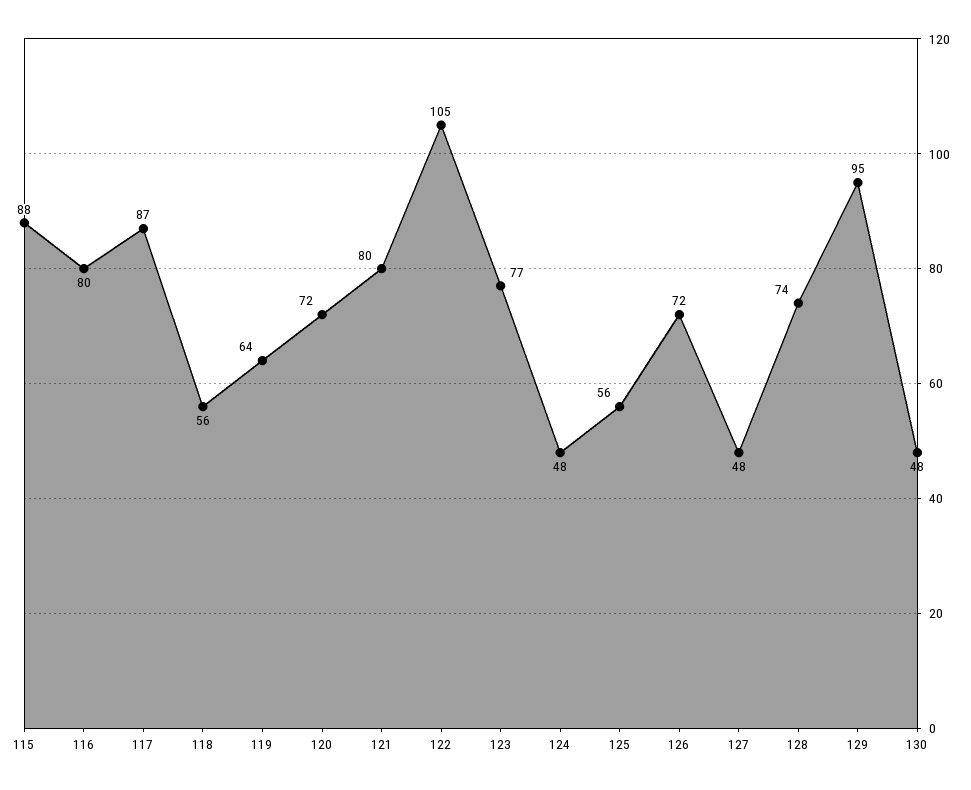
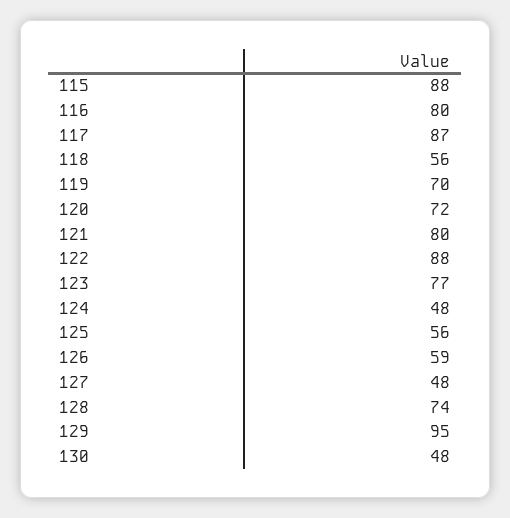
119: 64 -> 70
122: 105 -> 88
126: 72 -> 59

